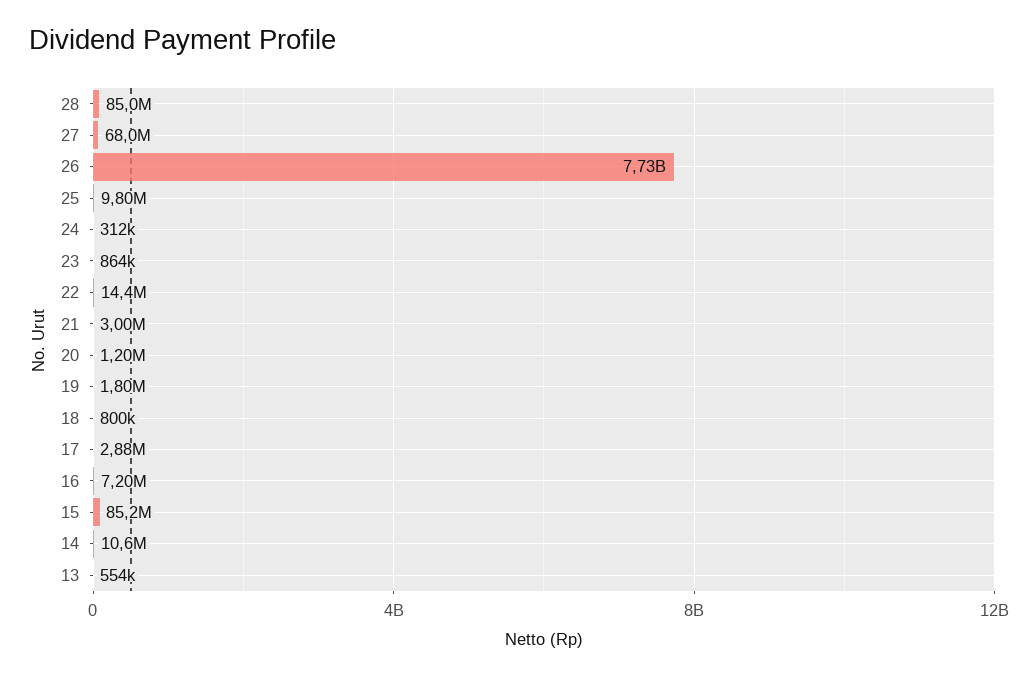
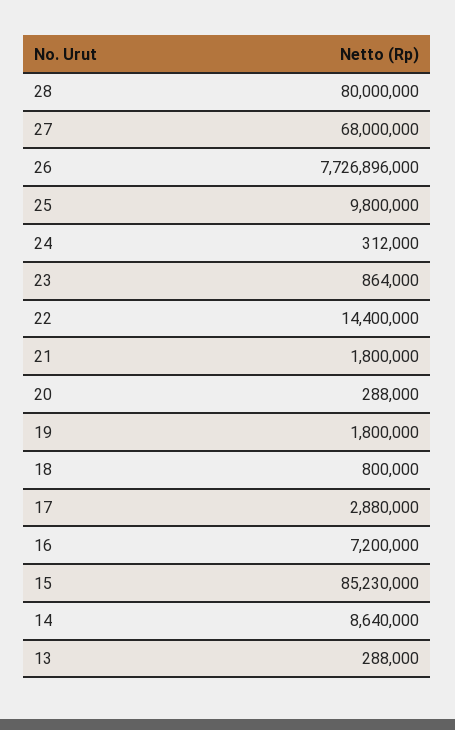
28: 85000000 -> 80000000
21: 3000000 -> 1800000
20: 1200000 -> 288000
14: 10600000 -> 8640000
13: 554000 -> 288000

